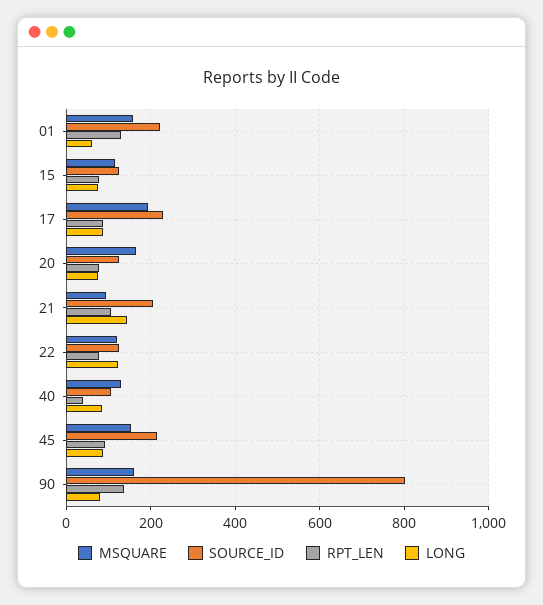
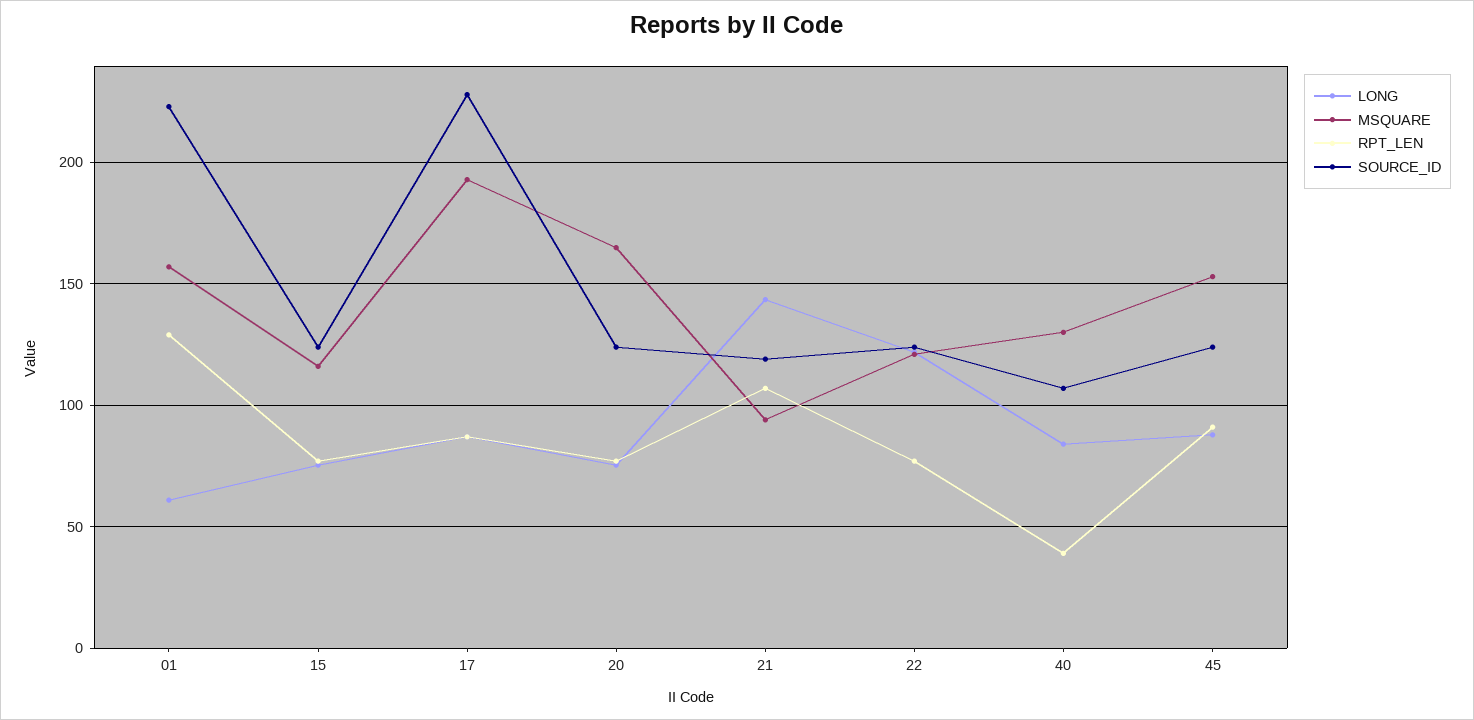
SOURCE_ID, 21: 200 -> 120
SOURCE_ID, 45: 220 -> 125
MSQUARE, 90: 160 -> none
SOURCE_ID, 90: 800 -> none
RPT_LEN, 90: 140 -> none
LONG, 90: 80 -> none

